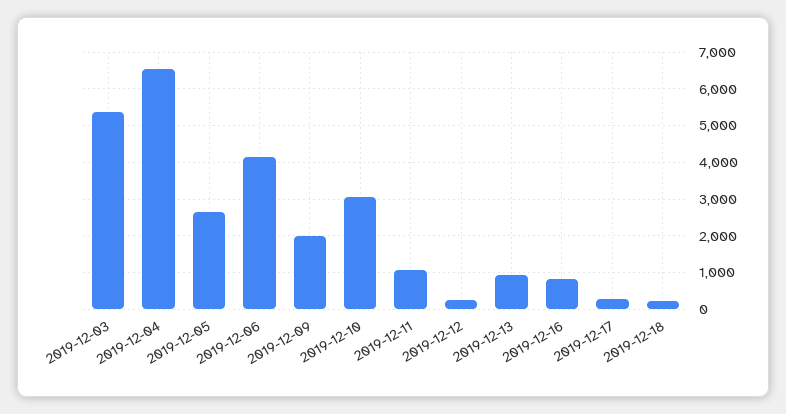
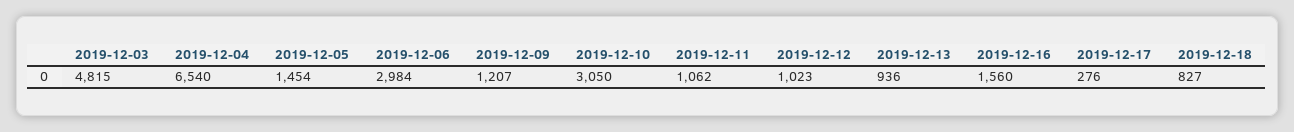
2019-12-03: 5400 -> 4815
2019-12-05: 2600 -> 1454
2019-12-06: 4200 -> 2984
2019-12-09: 2000 -> 1207
2019-12-12: 200 -> 1023
2019-12-16: 800 -> 1560
2019-12-18: 200 -> 827

